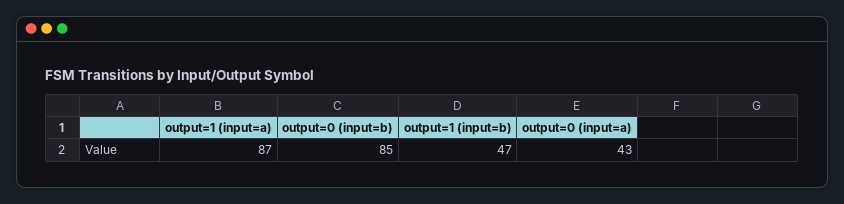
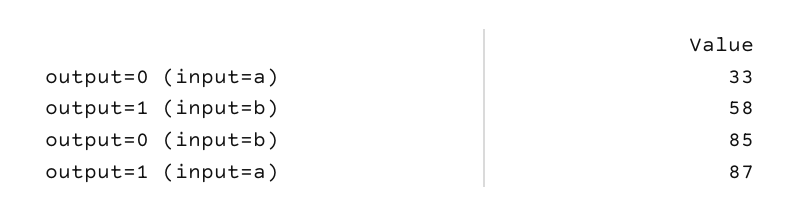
output=1 (input=b): 47 -> 58
output=0 (input=a): 43 -> 33

